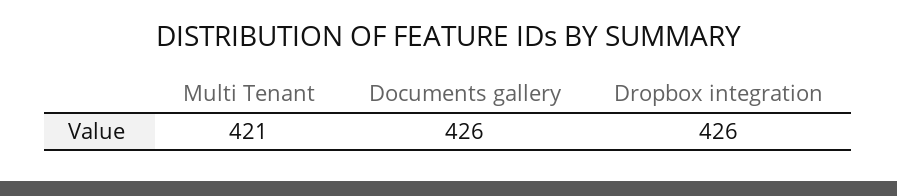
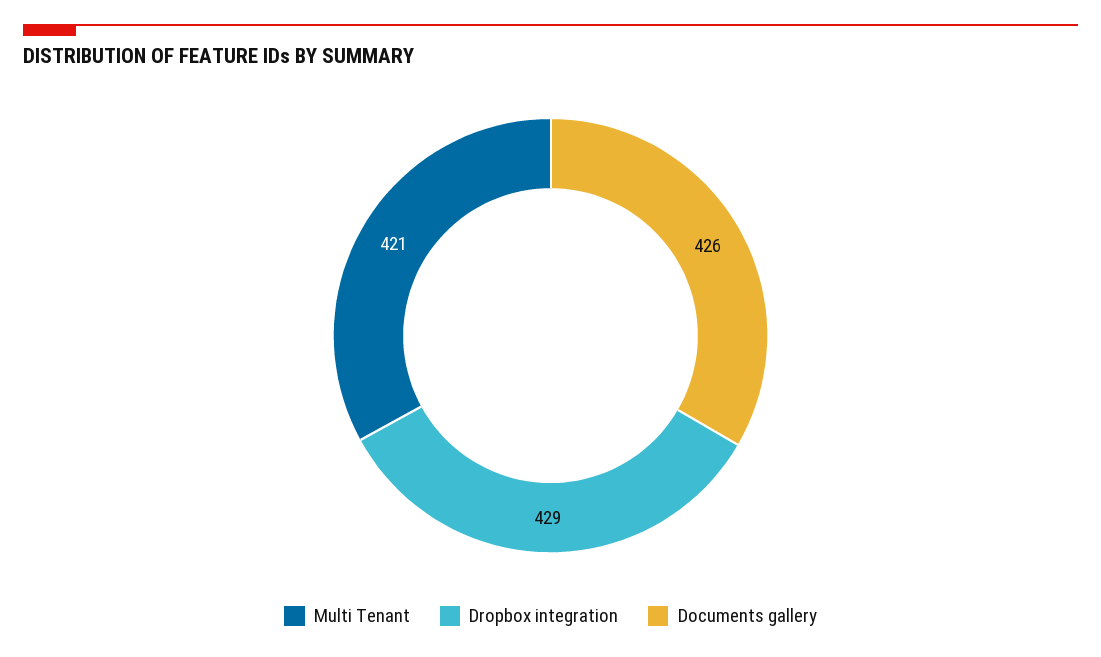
Dropbox integration: 426 -> 429

